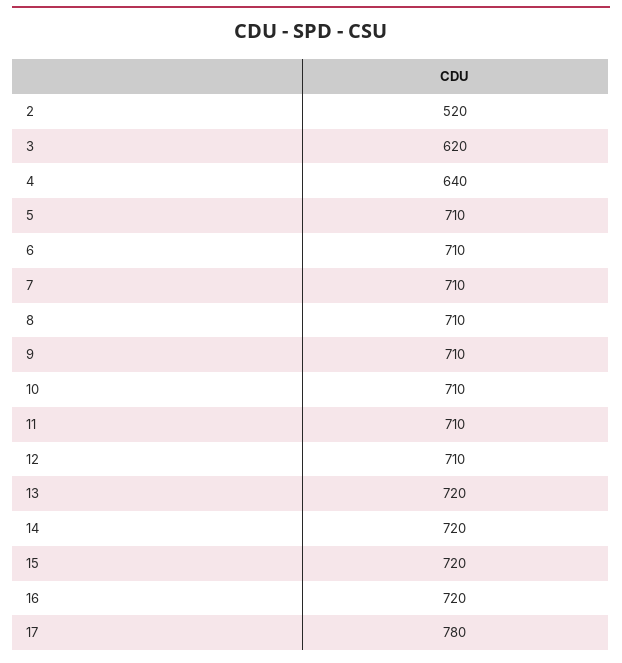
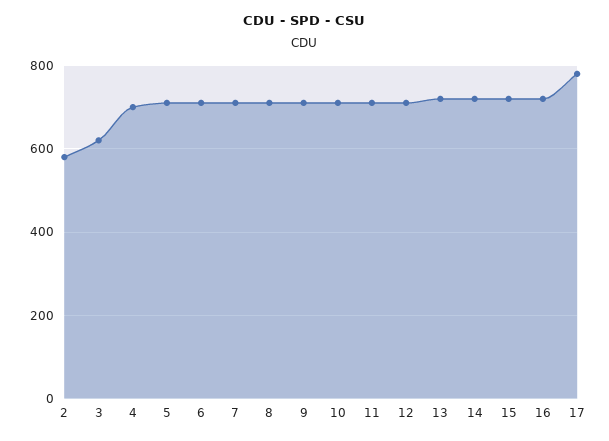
2: 520 -> 580
4: 640 -> 700

